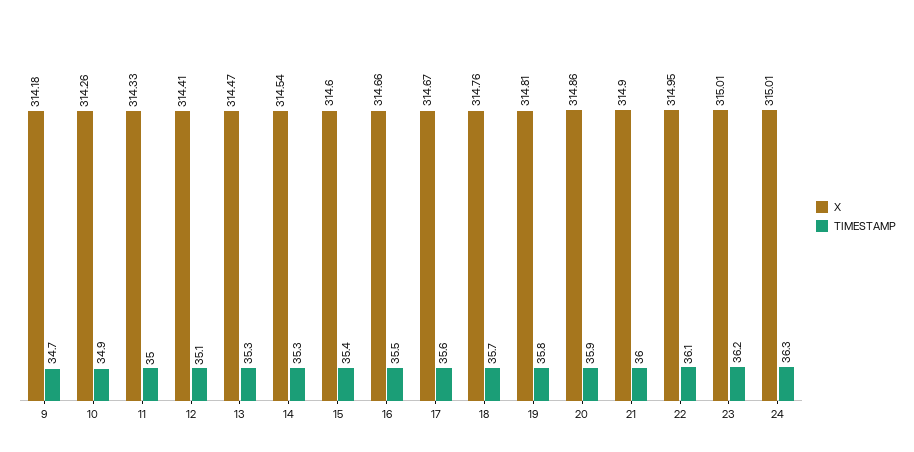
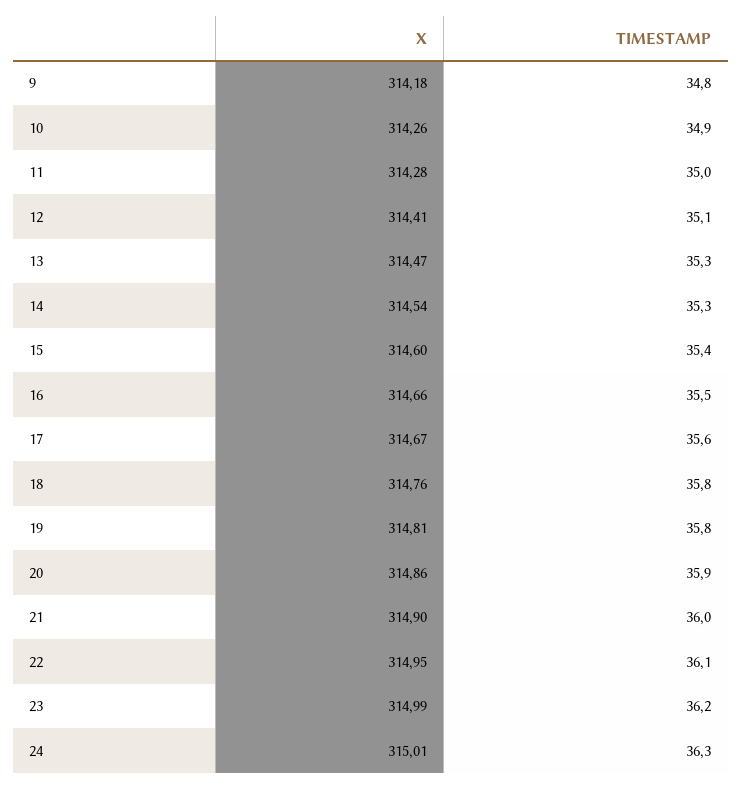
TIMESTAMP, 9: 34.7 -> 34.8
X, 11: 314.33 -> 314.28
TIMESTAMP, 18: 35.7 -> 35.8
X, 23: 315.01 -> 314.99

